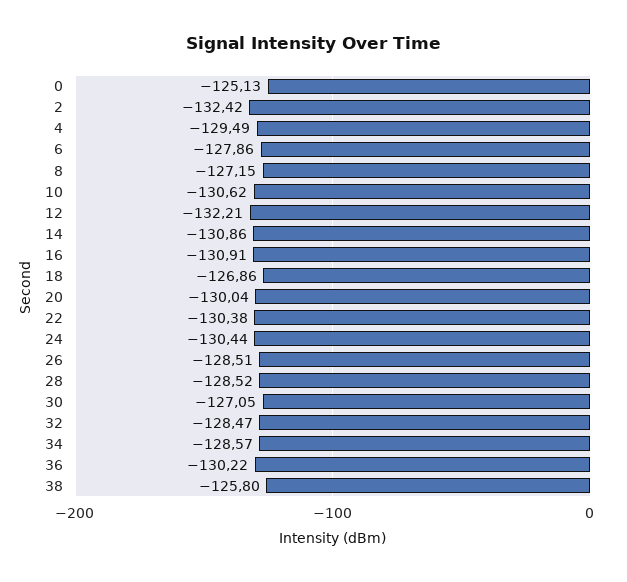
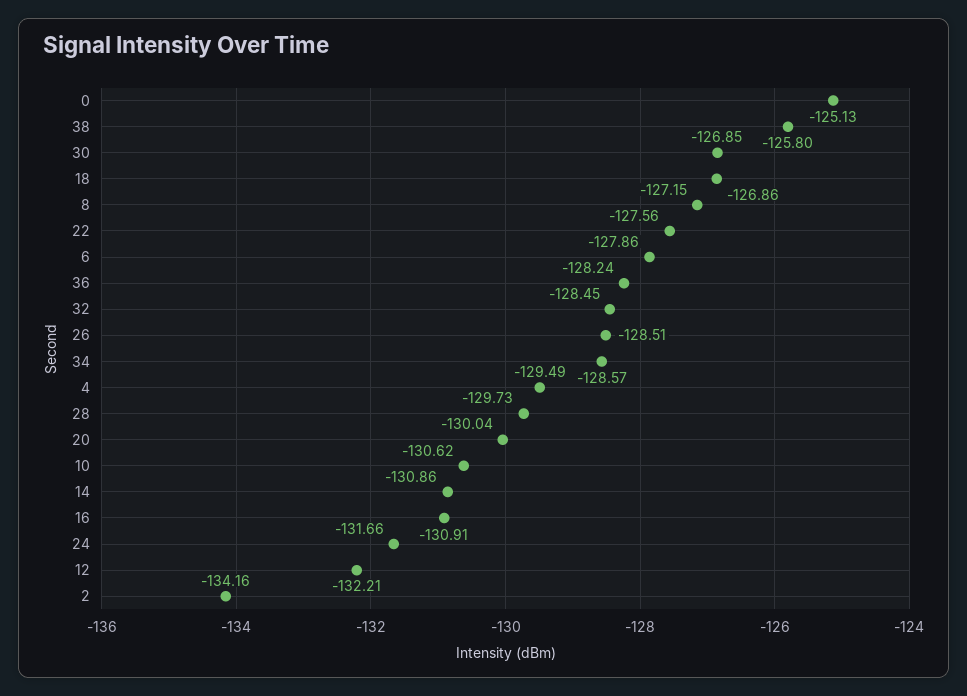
2: -132.42 -> -134.16
22: -130.38 -> -127.56
24: -130.44 -> -131.66
28: -128.52 -> -129.73
30: -127.05 -> -126.85
32: -128.47 -> -128.45
36: -130.22 -> -128.24

